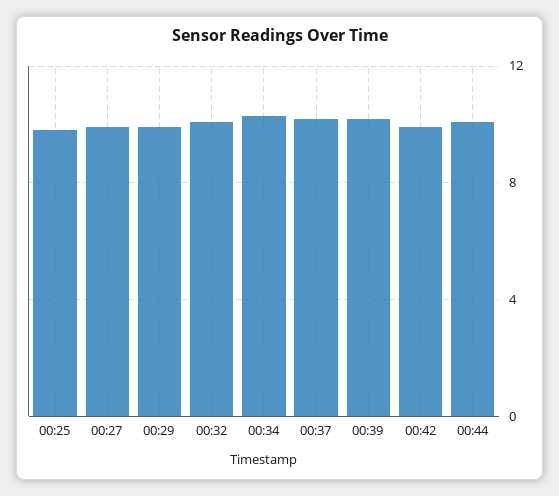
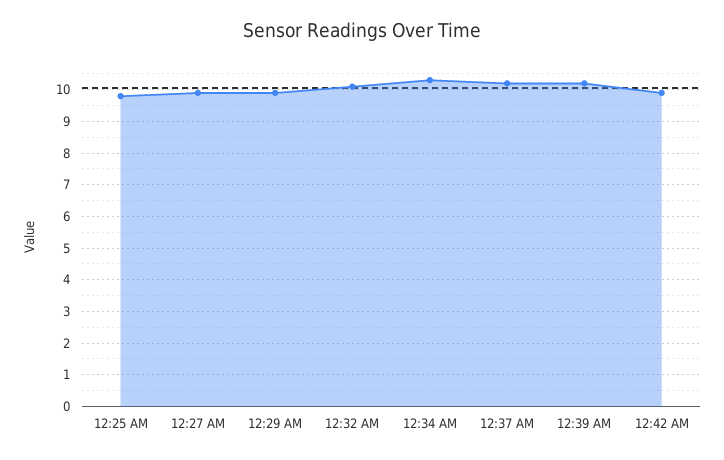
00:44: 10 -> none

